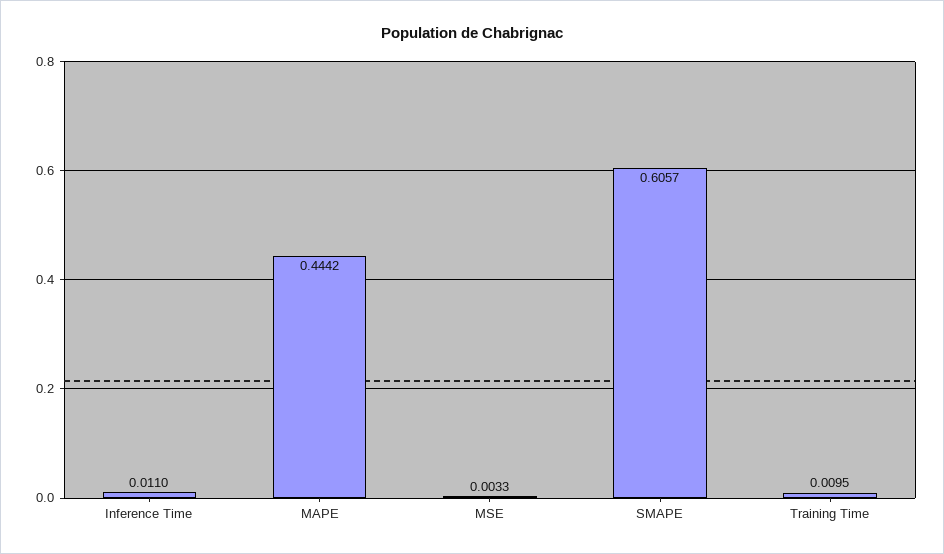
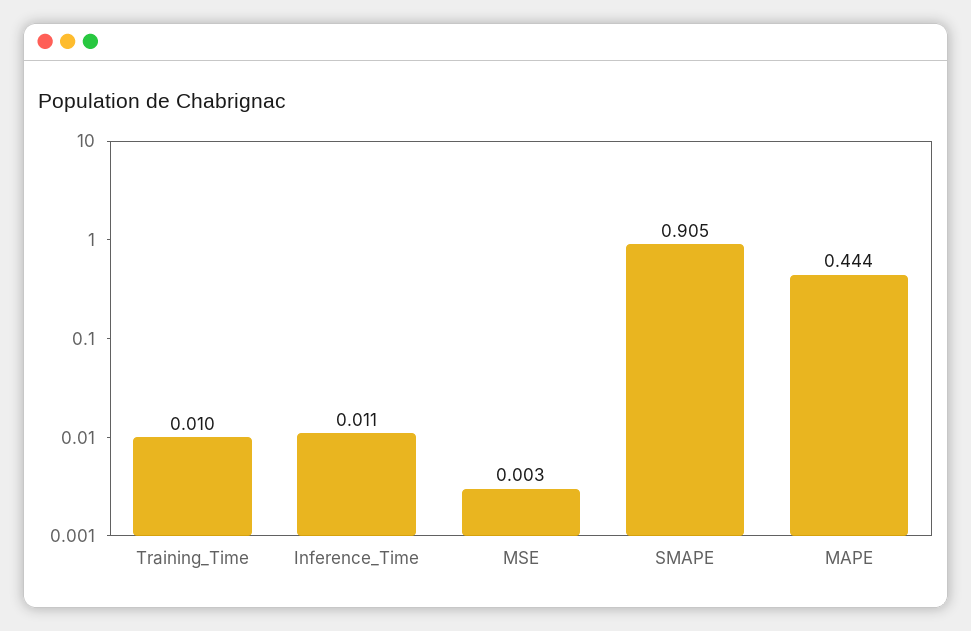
SMAPE: 0.6057 -> 0.905

